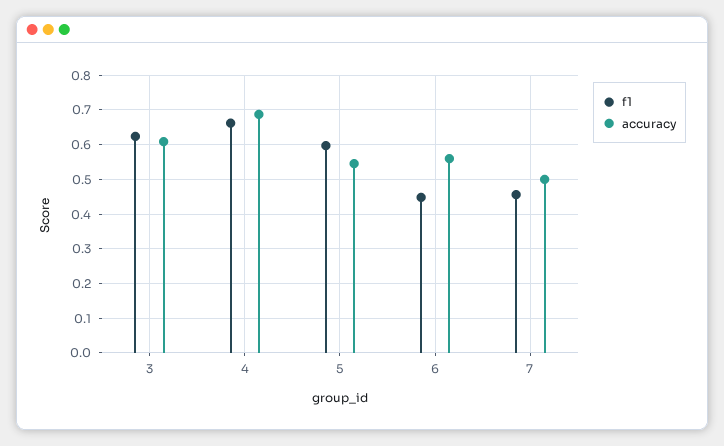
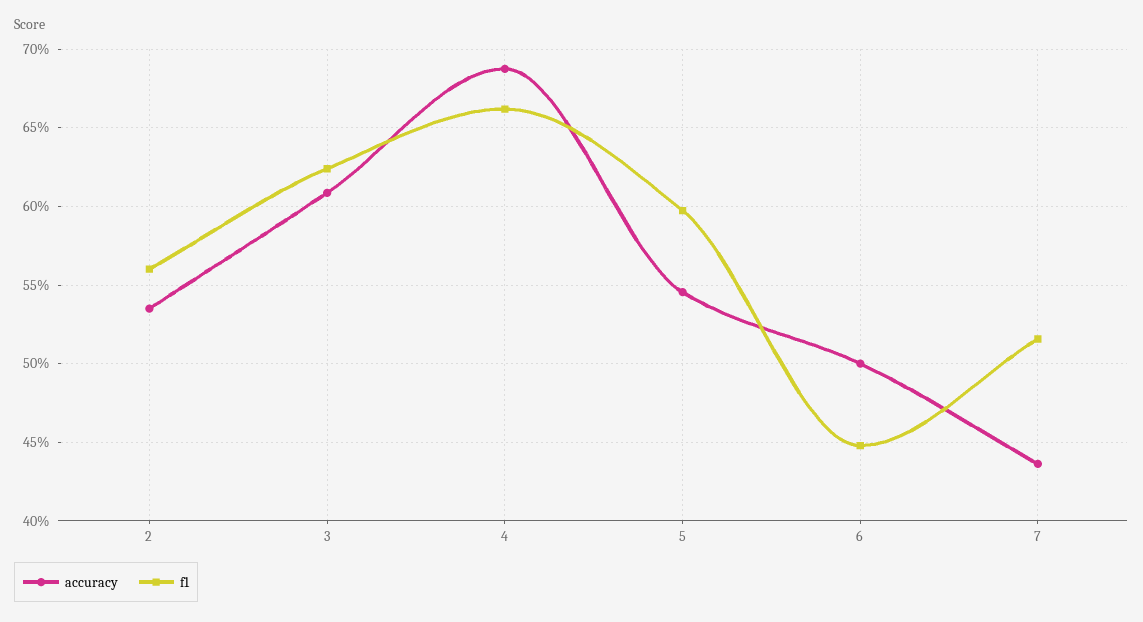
accuracy, 6: 0.56 -> 0.5
f1, 7: 0.46 -> 0.515
accuracy, 7: 0.5 -> 0.435
accuracy, 2: none -> 0.535
f1, 2: none -> 0.56

